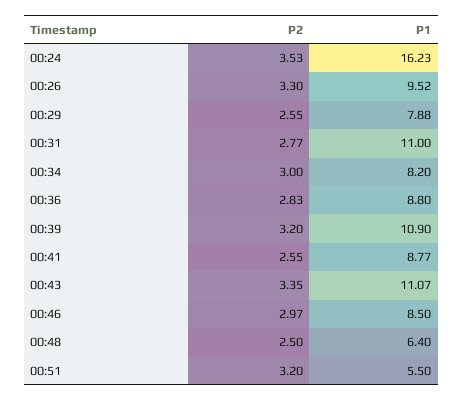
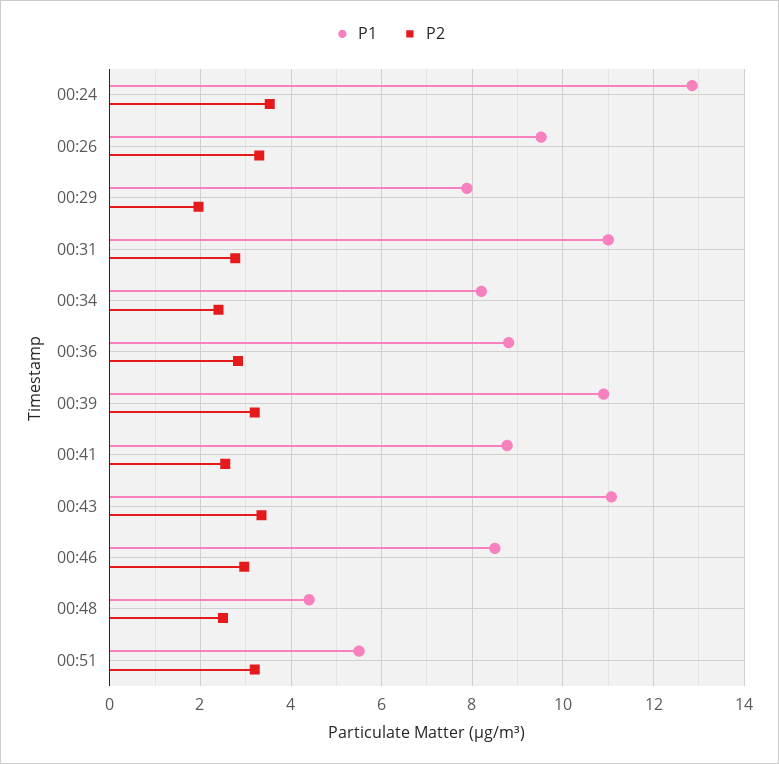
P1, 00:24: 16.23 -> 12.8
P2, 00:29: 2.55 -> 2
P2, 00:34: 3 -> 2.4
P1, 00:48: 6.4 -> 4.4

